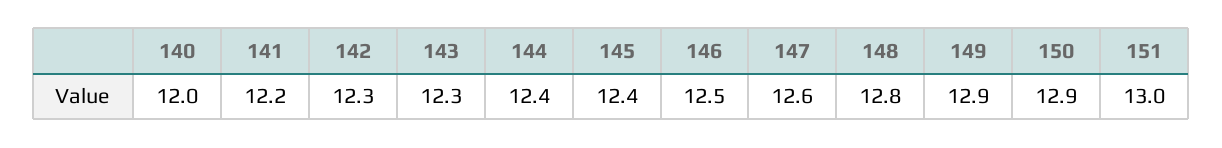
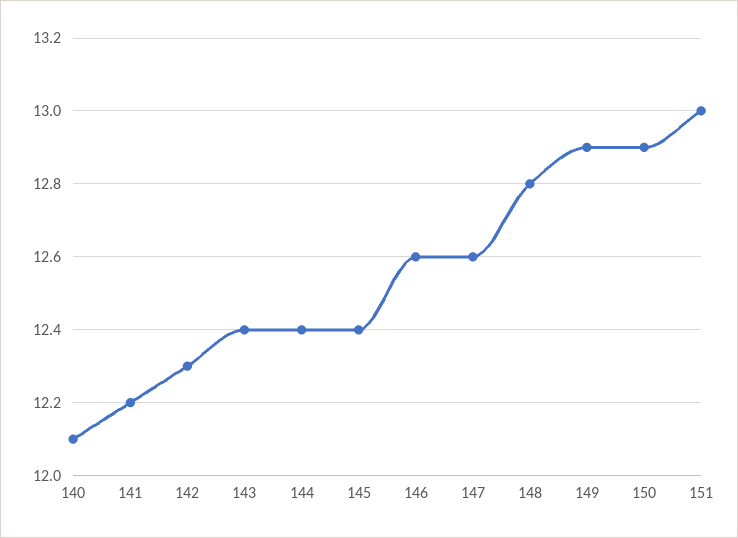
140: 12 -> 12.1
143: 12.3 -> 12.4
146: 12.5 -> 12.6

